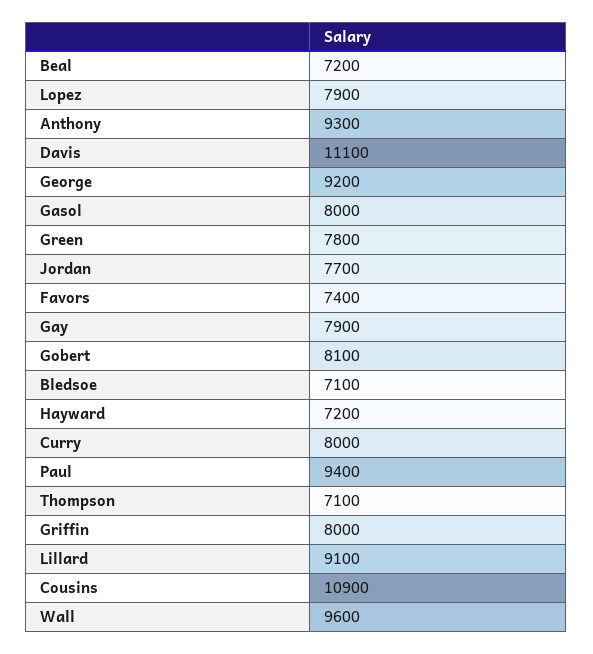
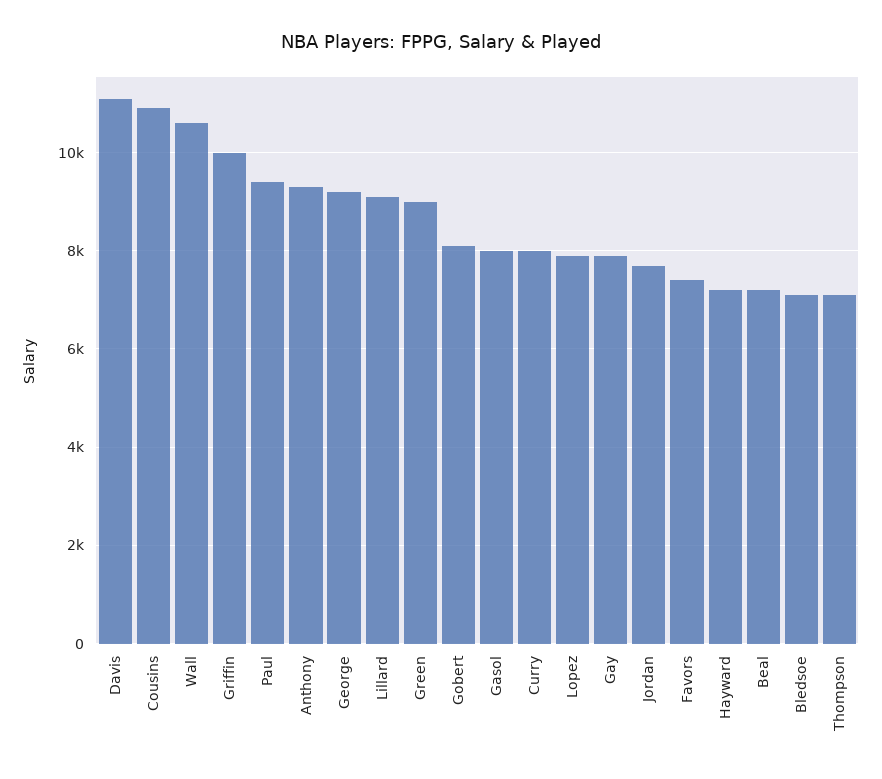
Green: 7800 -> 9000
Griffin: 8000 -> 10000
Wall: 9600 -> 10600

